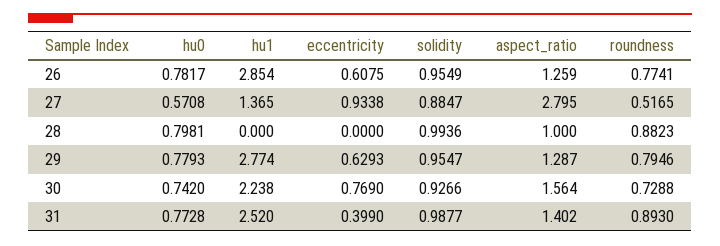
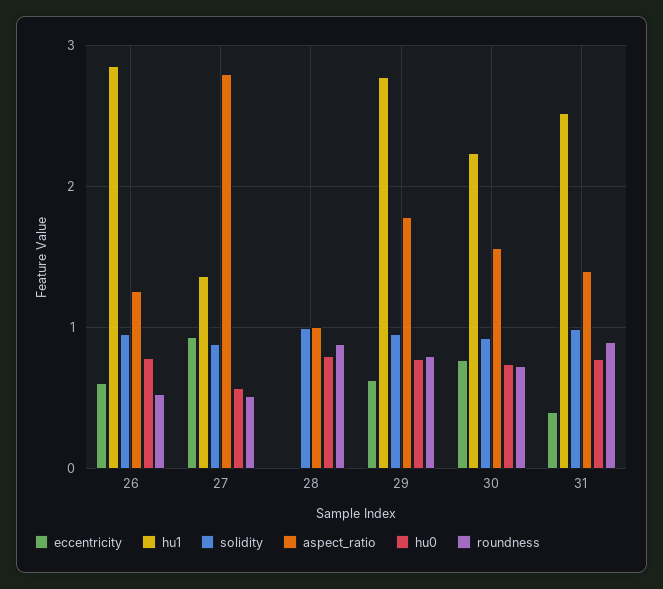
roundness, 26: 0.7741 -> 0.5
aspect_ratio, 29: 1.287 -> 1.8

